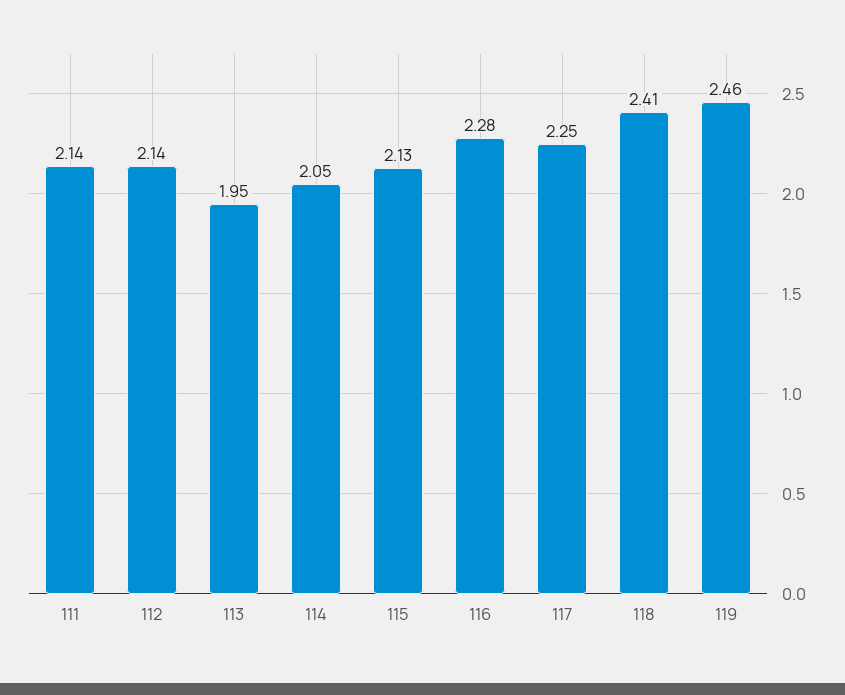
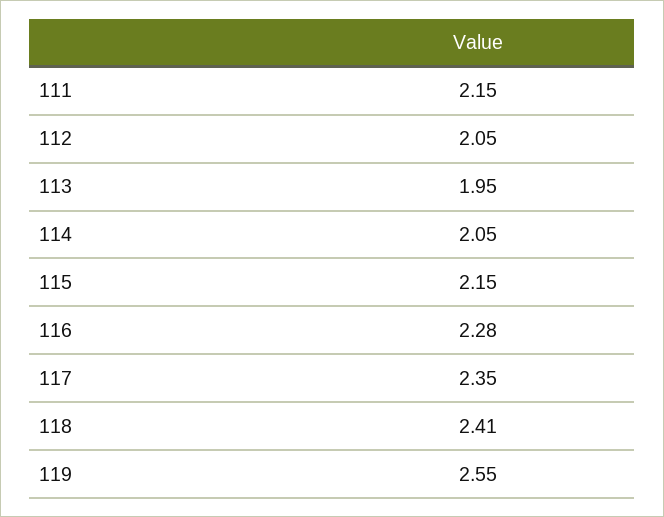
111: 2.14 -> 2.15
112: 2.14 -> 2.05
115: 2.13 -> 2.15
117: 2.25 -> 2.35
119: 2.46 -> 2.55

